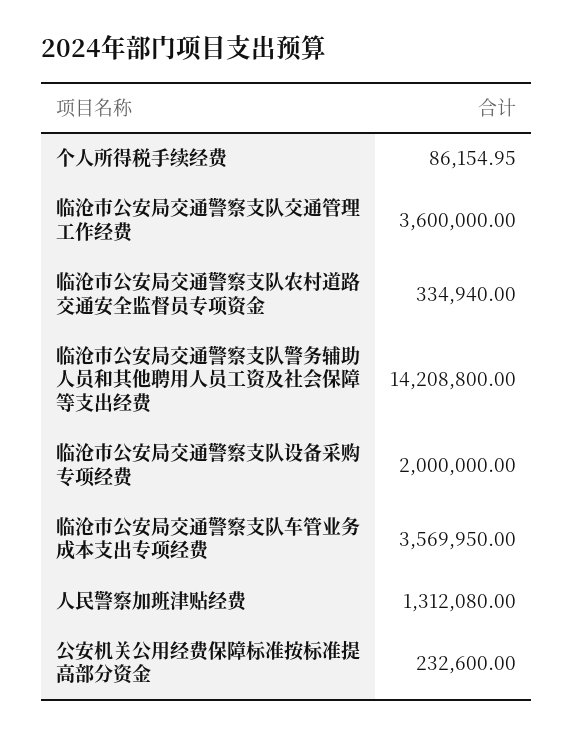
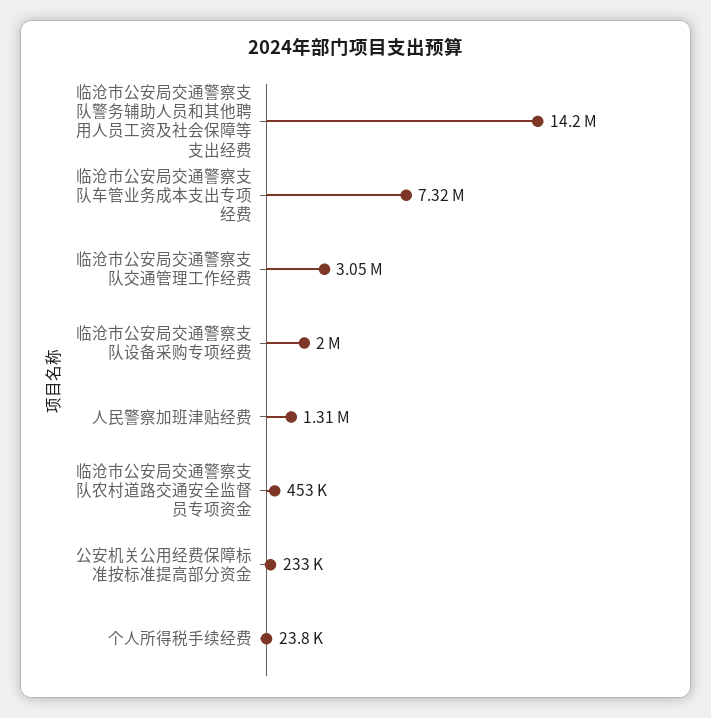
个人所得税手续经费: 86154.95 -> 23800
临沧市公安局交通警察支队交通管理工作经费: 3600000 -> 3050000
临沧市公安局交通警察支队农村道路交通安全监督员专项资金: 334940 -> 453000
临沧市公安局交通警察支队车管业务成本支出专项经费: 3569950 -> 7320000

